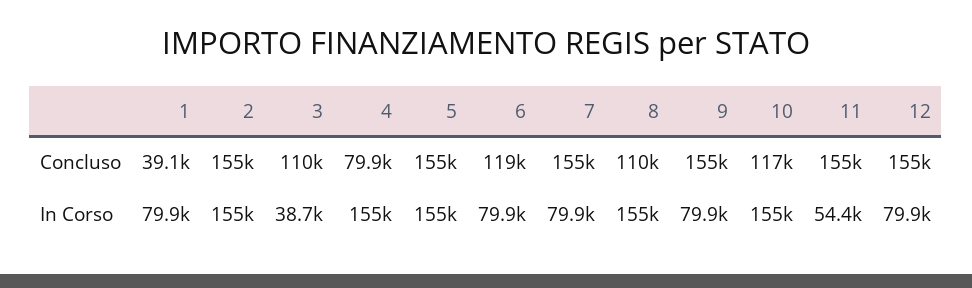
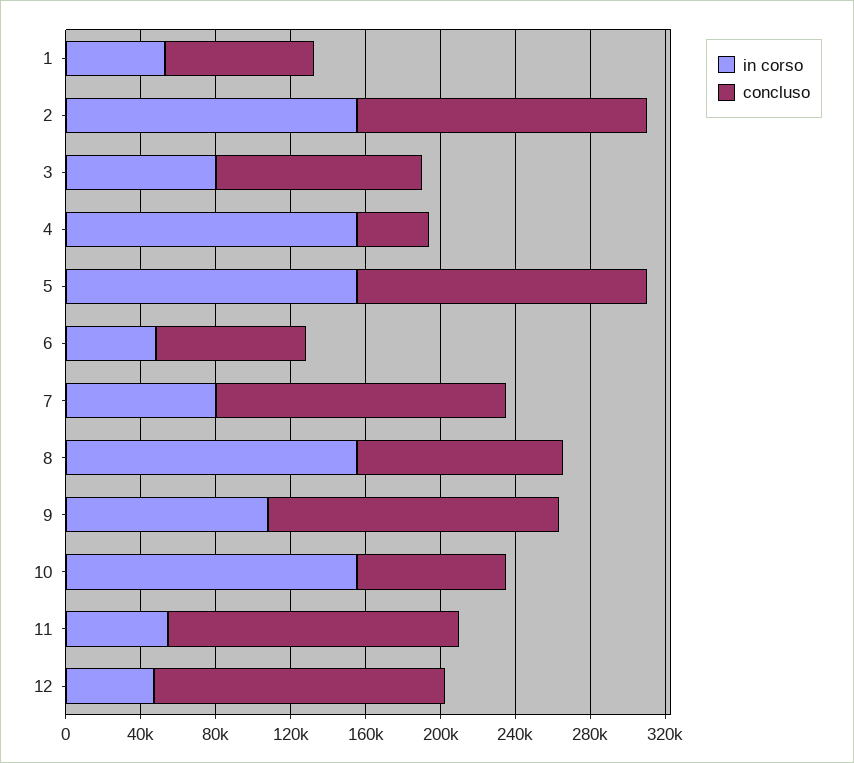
Concluso, 1: 39100 -> 80000
Concluso, 4: 79900 -> 40000
Concluso, 6: 119000 -> 80000
Concluso, 10: 117000 -> 80000
In Corso, 1: 79900 -> 50000
In Corso, 3: 38700 -> 80000
In Corso, 6: 79900 -> 50000
In Corso, 9: 79900 -> 110000
In Corso, 12: 79900 -> 50000

